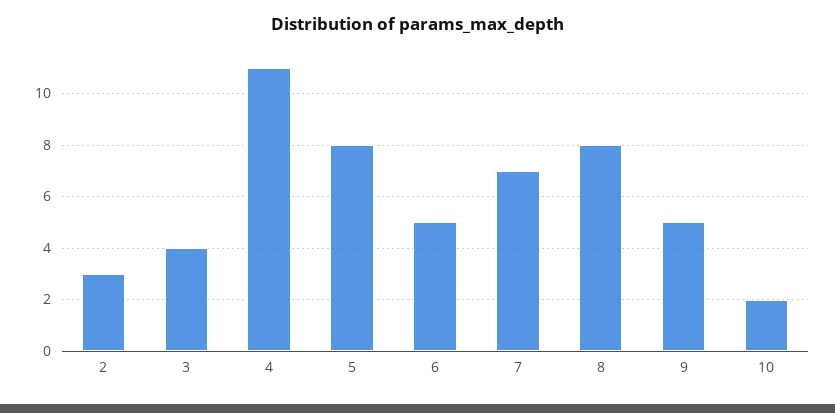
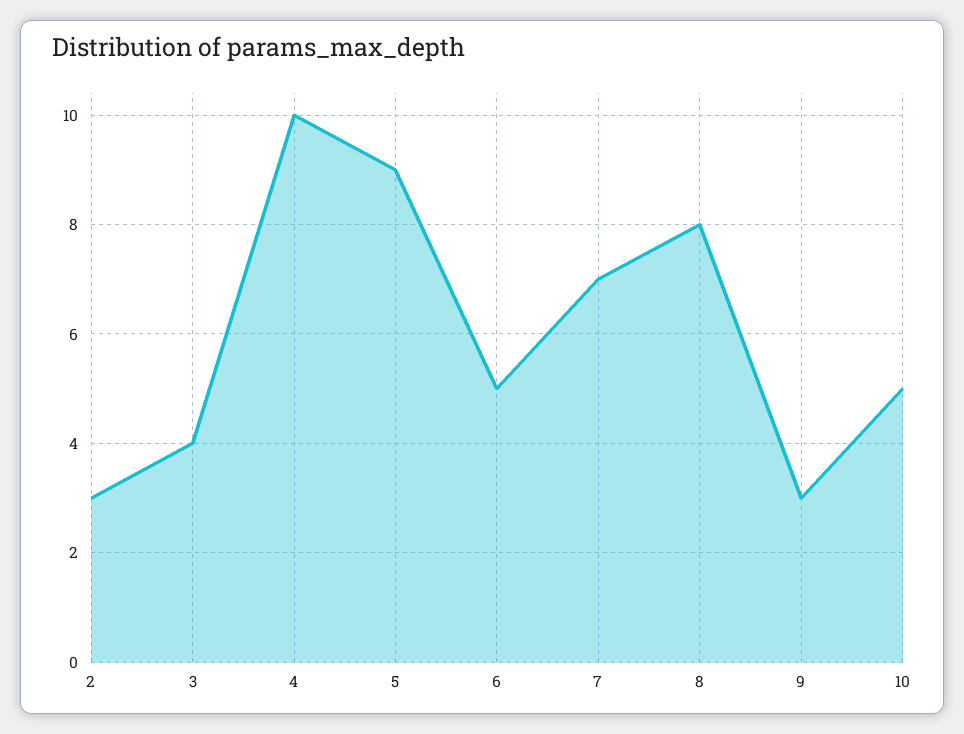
4: 11 -> 10
5: 8 -> 9
9: 5 -> 3
10: 2 -> 5

